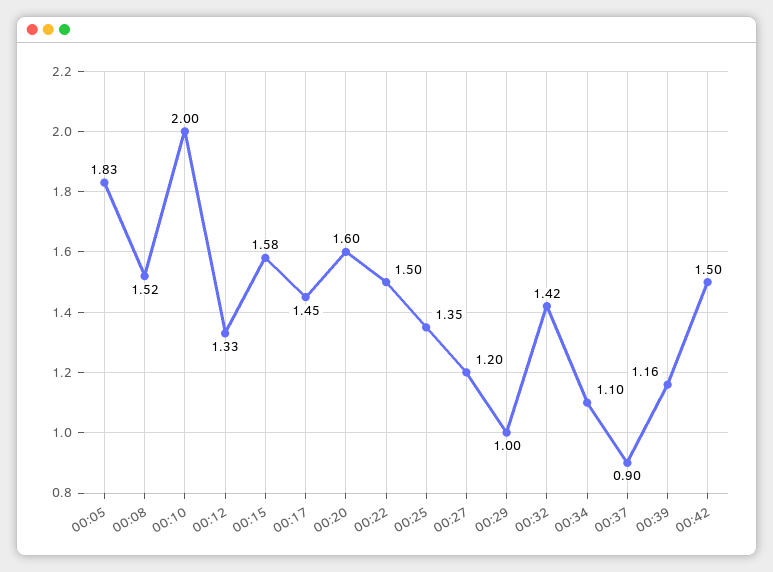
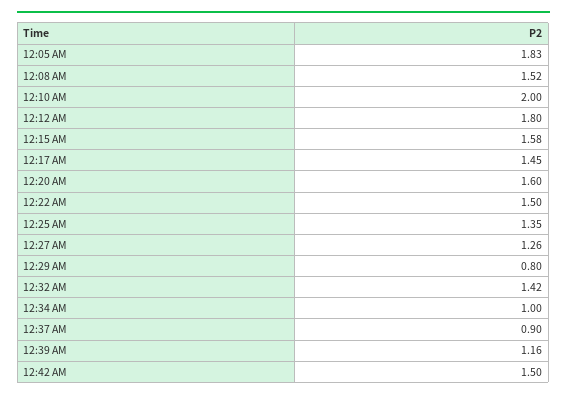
00:12: 1.33 -> 1.8
00:27: 1.2 -> 1.26
00:29: 1 -> 0.8
00:34: 1.1 -> 1

